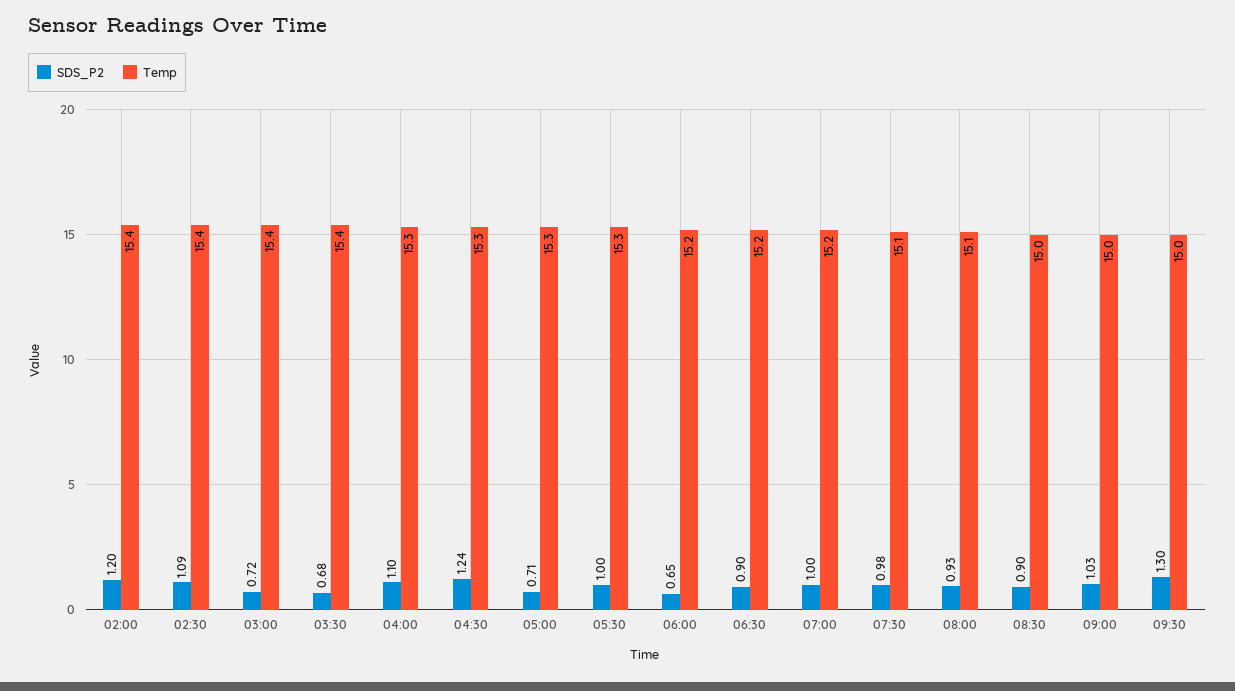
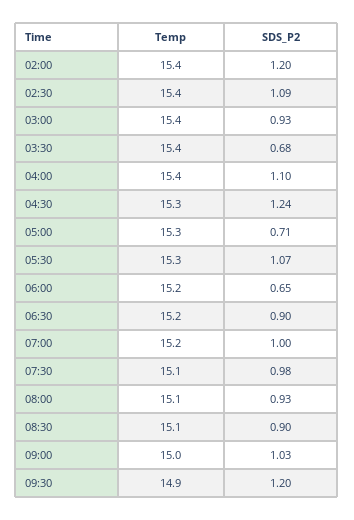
SDS_P2, 03:00: 0.72 -> 0.93
Temp, 04:00: 15.3 -> 15.4
SDS_P2, 05:30: 1 -> 1.07
Temp, 08:30: 15 -> 15.1
SDS_P2, 09:30: 1.3 -> 1.2
Temp, 09:30: 15 -> 14.9

